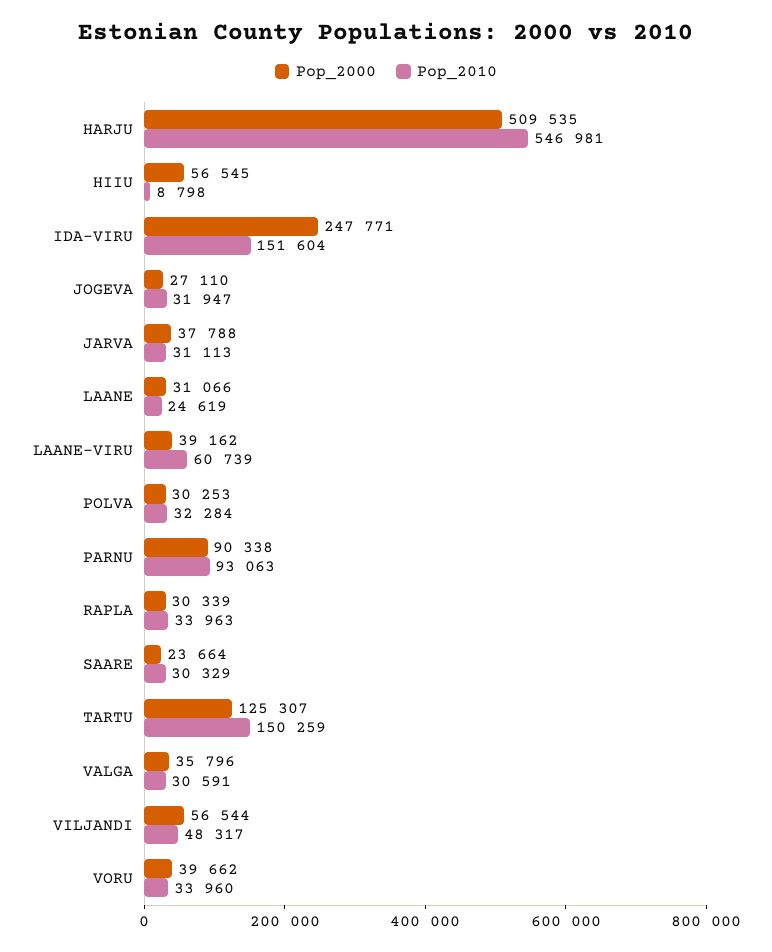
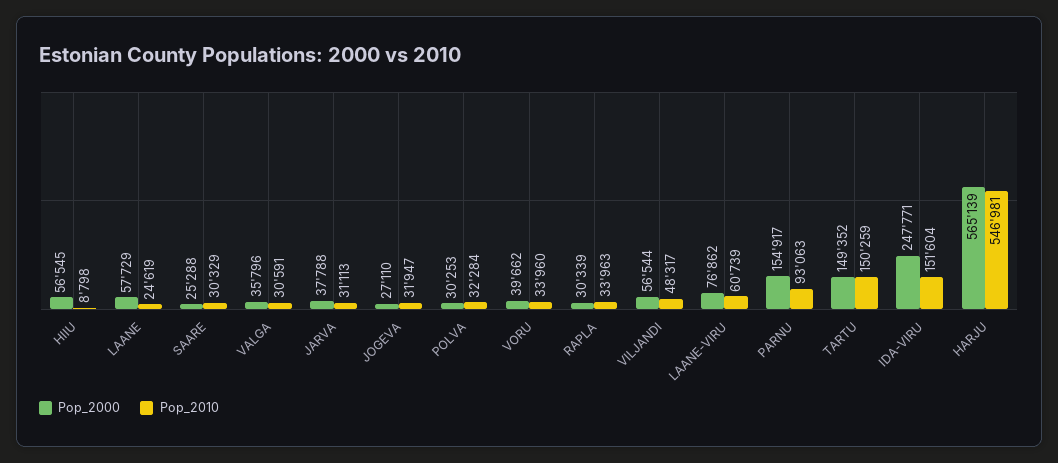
Pop_2000, HARJU: 509535 -> 565139
Pop_2000, LAANE: 31066 -> 57729
Pop_2000, LAANE-VIRU: 39162 -> 76862
Pop_2000, PARNU: 90338 -> 154917
Pop_2000, SAARE: 23664 -> 25288
Pop_2000, TARTU: 125307 -> 149352

